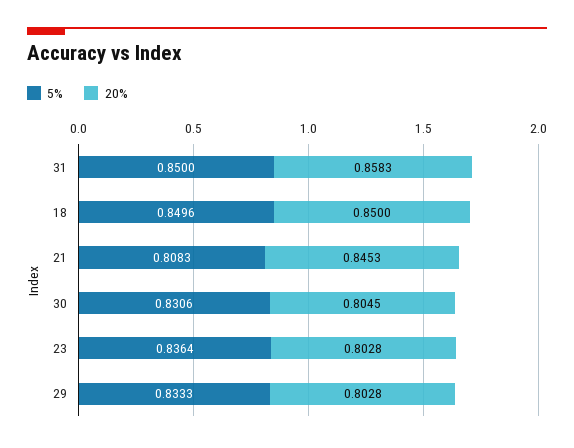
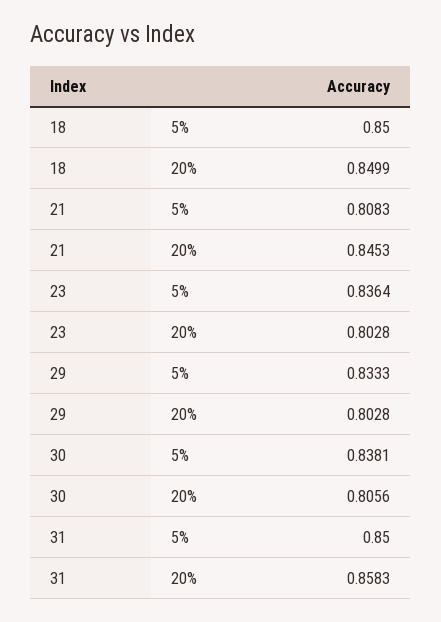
5%, 18: 0.8496 -> 0.85
20%, 18: 0.85 -> 0.8499
5%, 30: 0.8306 -> 0.8381
20%, 30: 0.8045 -> 0.8056

